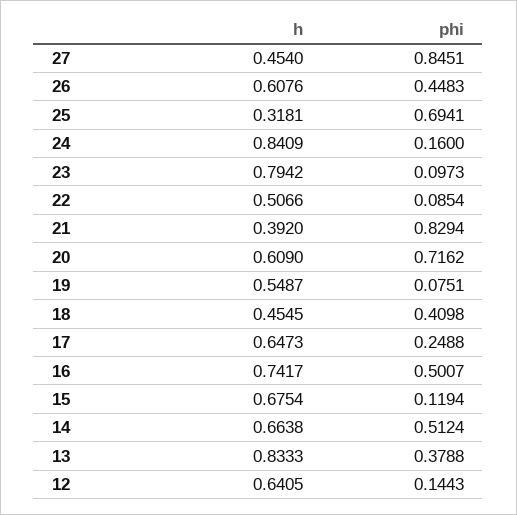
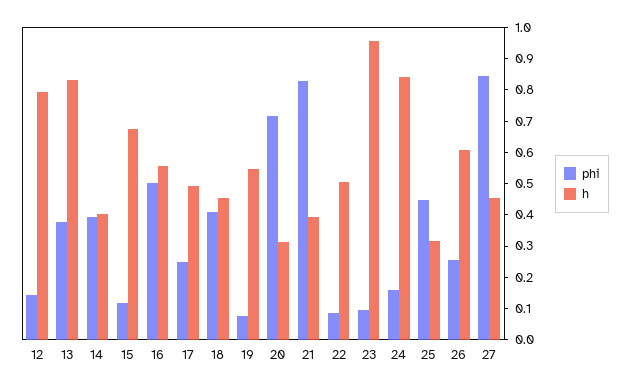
phi, 26: 0.4483 -> 0.25
phi, 25: 0.6941 -> 0.45
h, 23: 0.7942 -> 0.95
h, 20: 0.609 -> 0.3
h, 17: 0.6473 -> 0.5
h, 16: 0.7417 -> 0.55
h, 14: 0.6638 -> 0.4
phi, 14: 0.5124 -> 0.4
h, 12: 0.6405 -> 0.8

